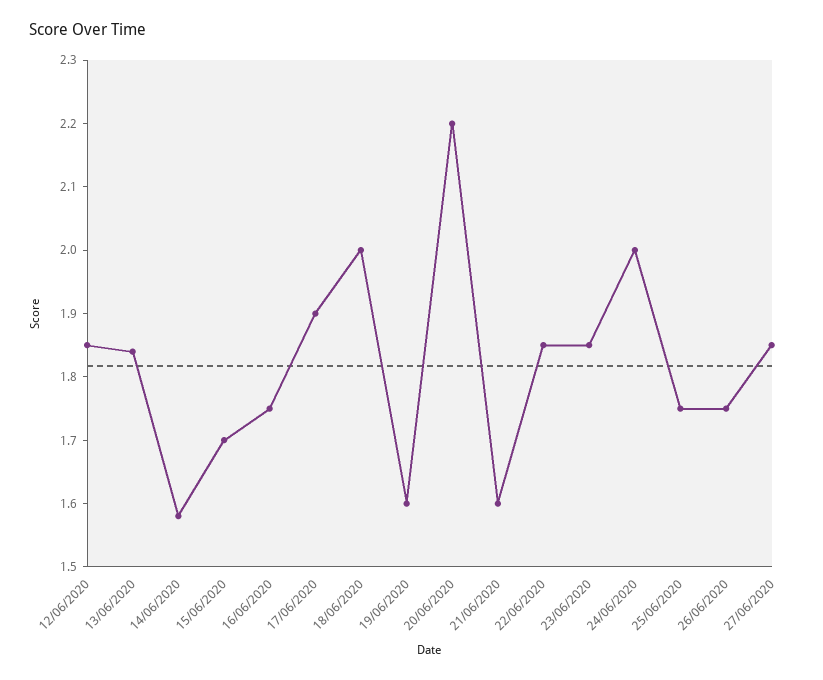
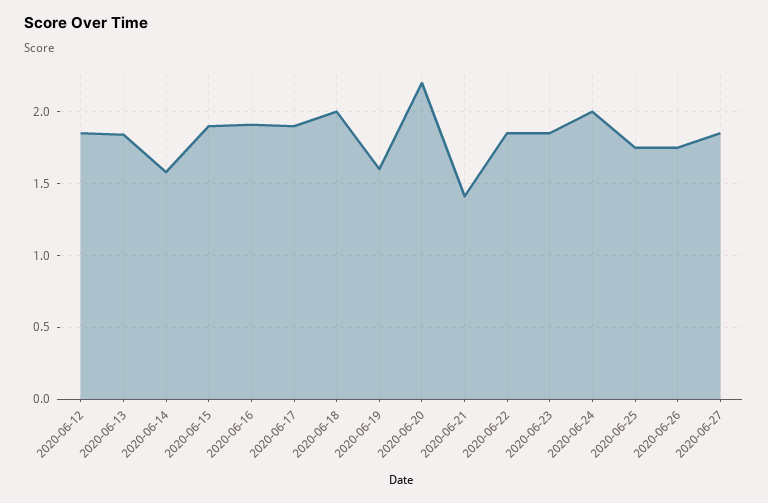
15/06/2020: 1.7 -> 1.9
16/06/2020: 1.75 -> 1.9
21/06/2020: 1.6 -> 1.4

